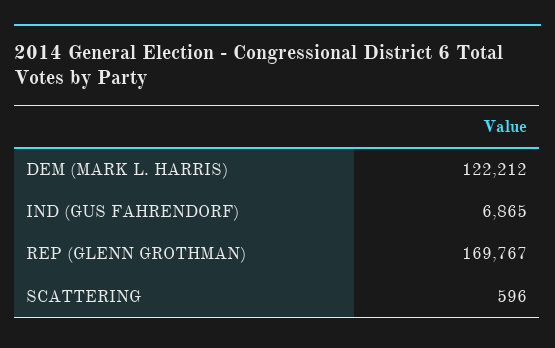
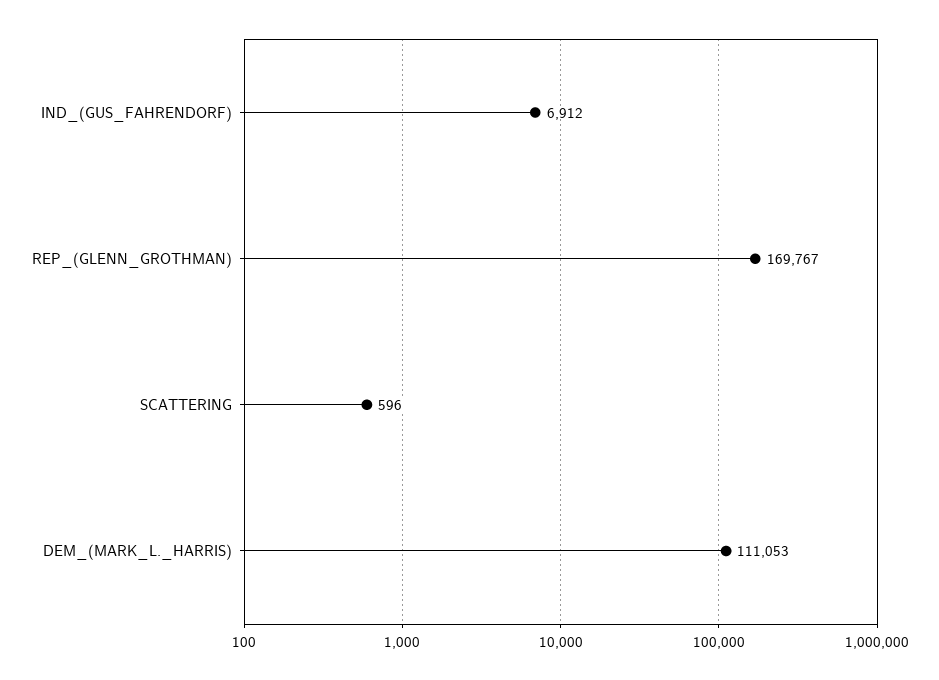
DEM (MARK L. HARRIS): 122212 -> 111053
IND (GUS FAHRENDORF): 6865 -> 6912

